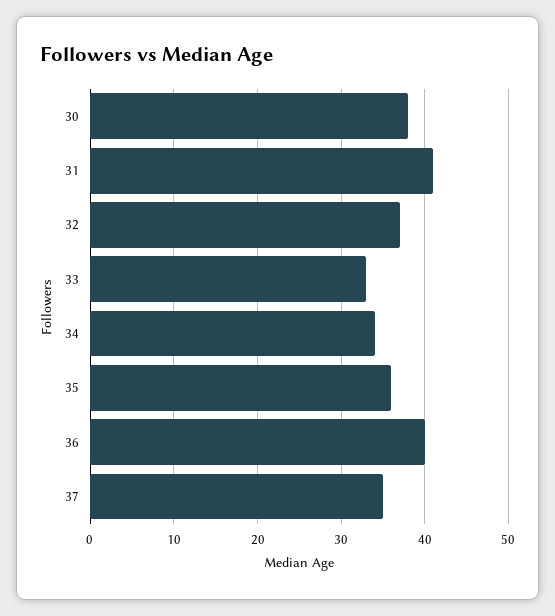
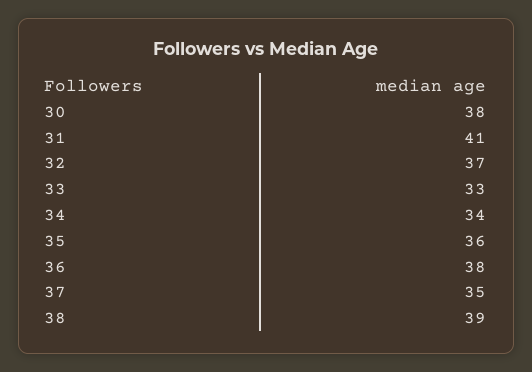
36: 40 -> 38
38: none -> 39

